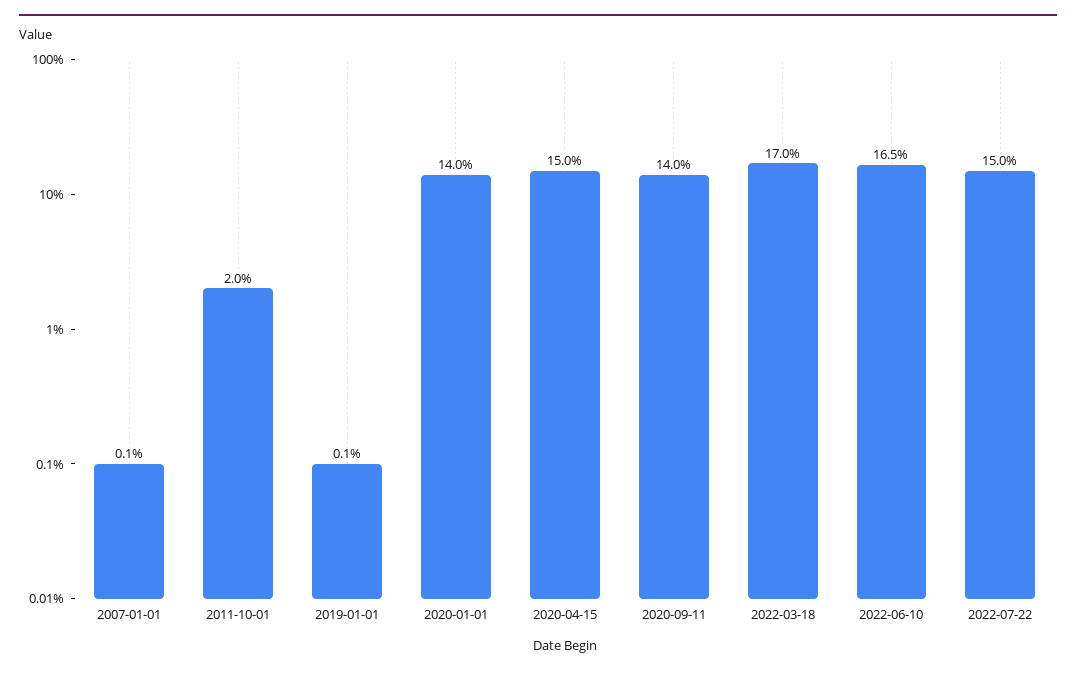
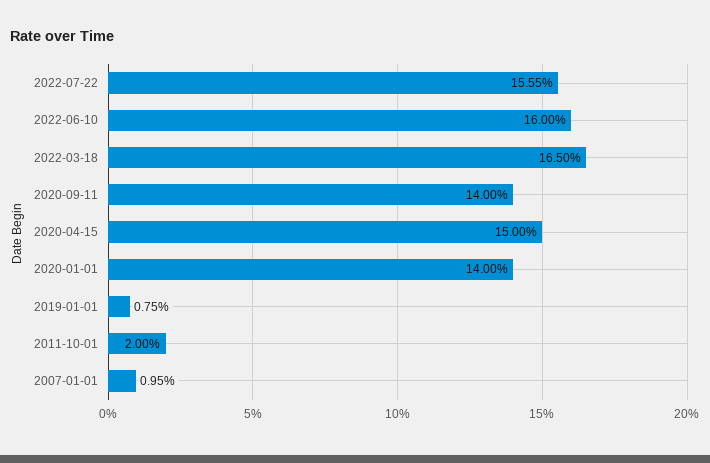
2007-01-01: 0.1 -> 0.95
2019-01-01: 0.1 -> 0.75
2022-03-18: 17 -> 16.5
2022-06-10: 16.5 -> 16
2022-07-22: 15 -> 15.55

